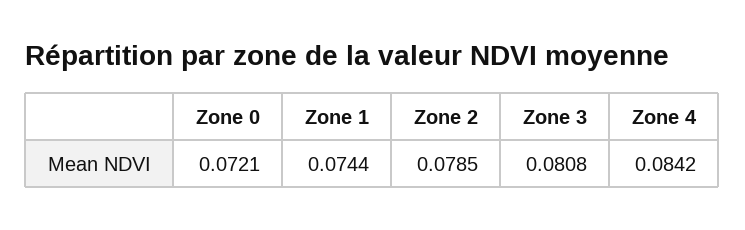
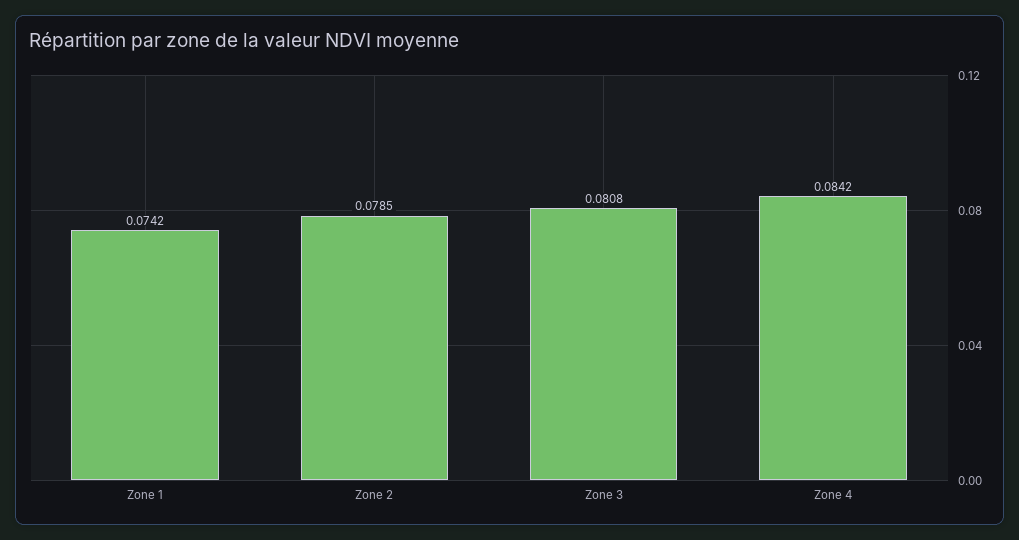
Zone 0: 0.0721 -> none
Zone 1: 0.0744 -> 0.0742

